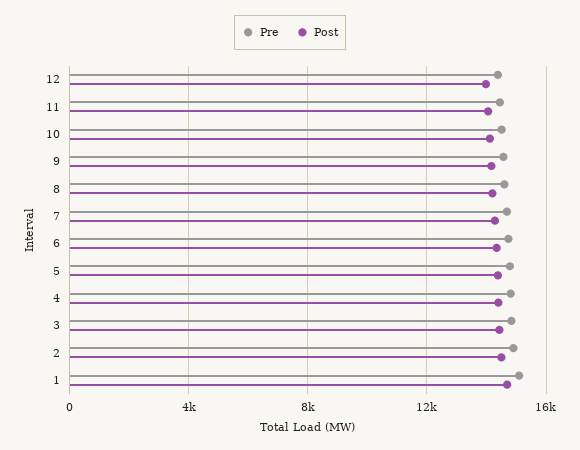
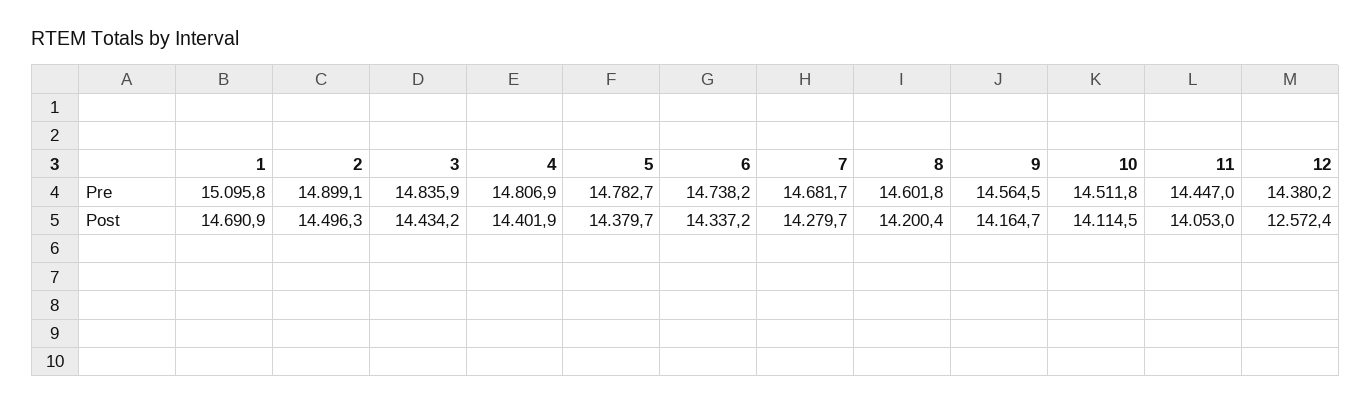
Post, 12: 14000 -> 12572.4

